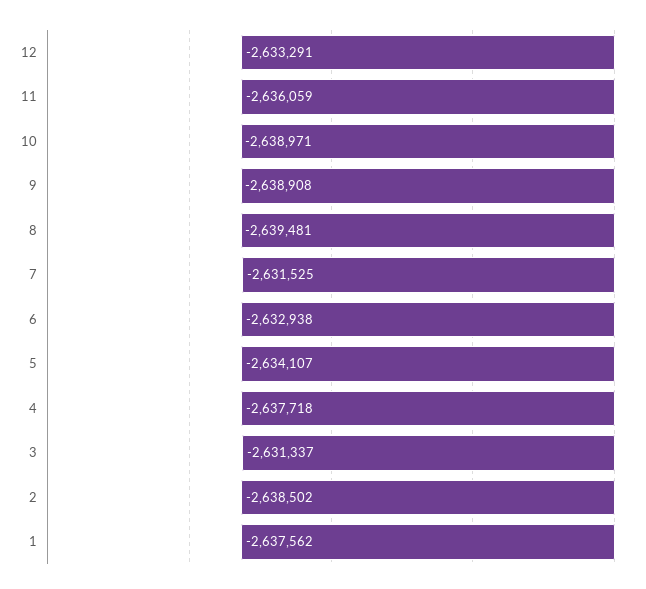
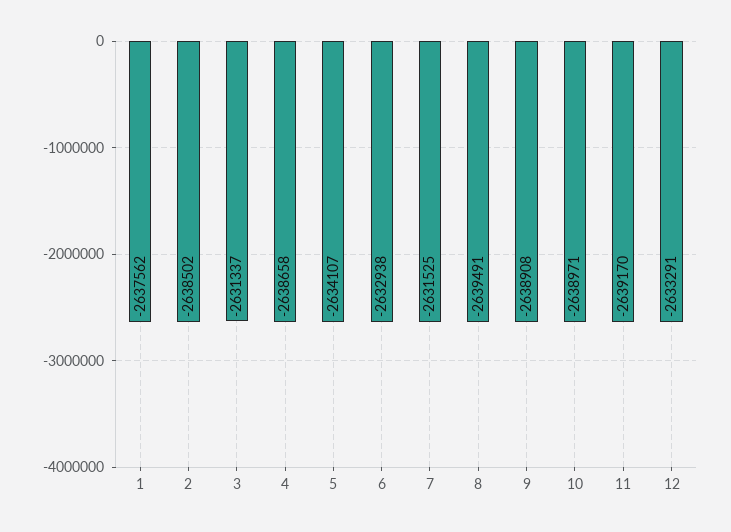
11: -2636059 -> -2639170
8: -2639481 -> -2639491
4: -2637718 -> -2638658

